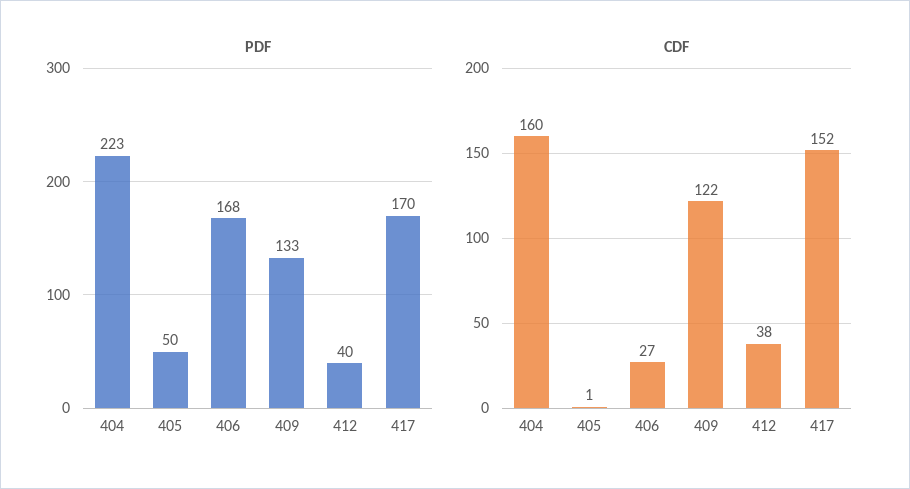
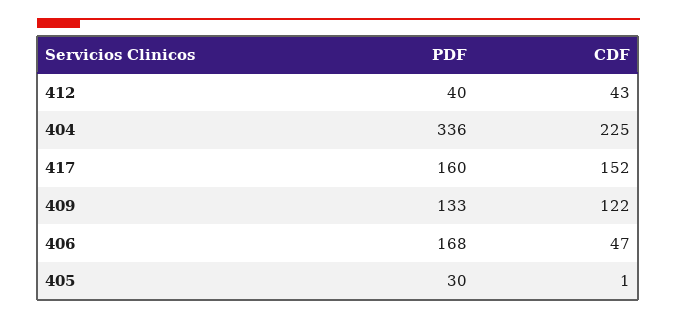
PDF, 404: 223 -> 336
PDF, 405: 50 -> 30
PDF, 417: 170 -> 160
CDF, 404: 160 -> 225
CDF, 406: 27 -> 47
CDF, 412: 38 -> 43

